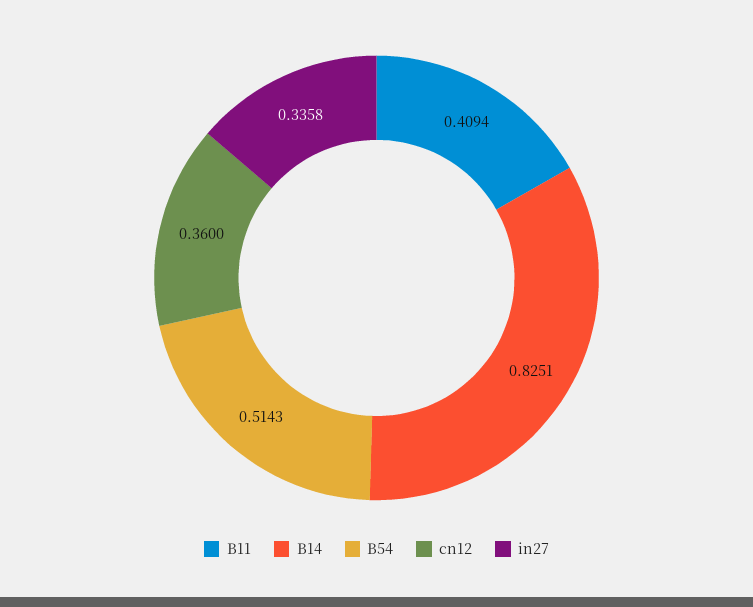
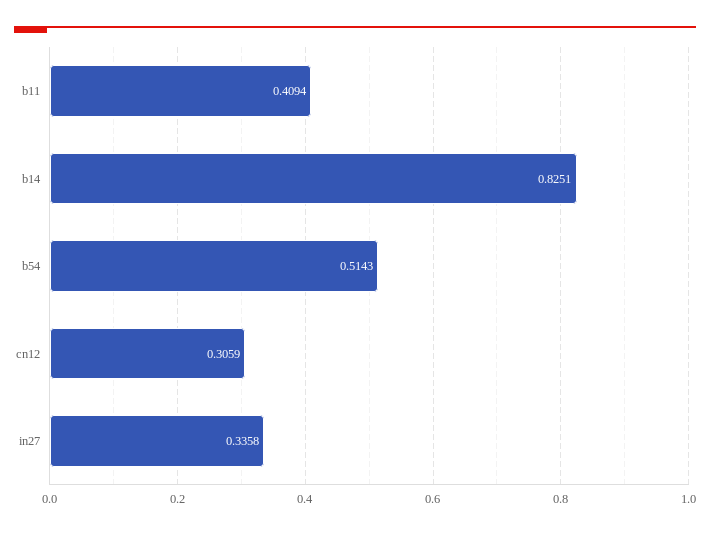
cn12: 0.36 -> 0.3059

